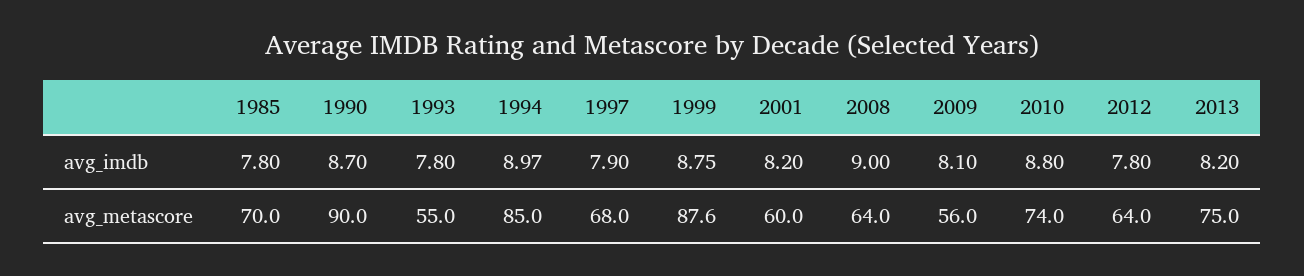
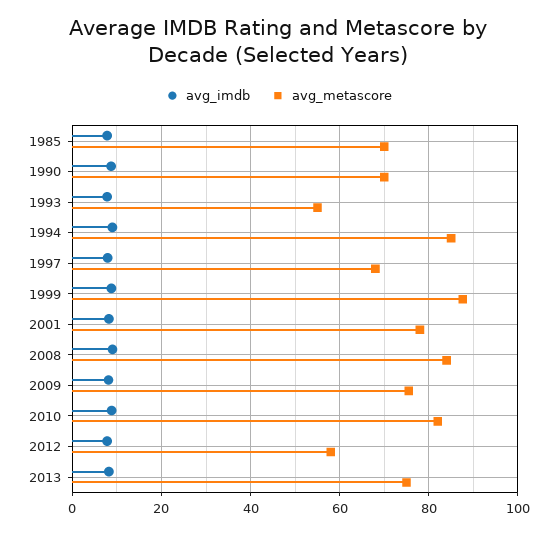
avg_metascore, 1990: 90 -> 70
avg_metascore, 2001: 60 -> 78
avg_metascore, 2008: 64 -> 84
avg_metascore, 2009: 56 -> 76
avg_metascore, 2010: 74 -> 82
avg_metascore, 2012: 64 -> 58

